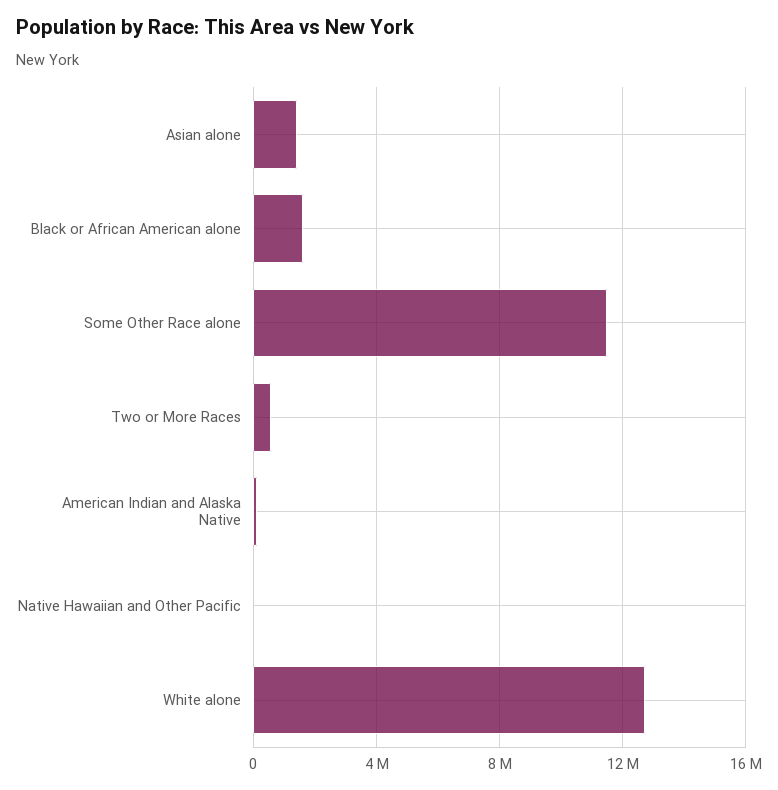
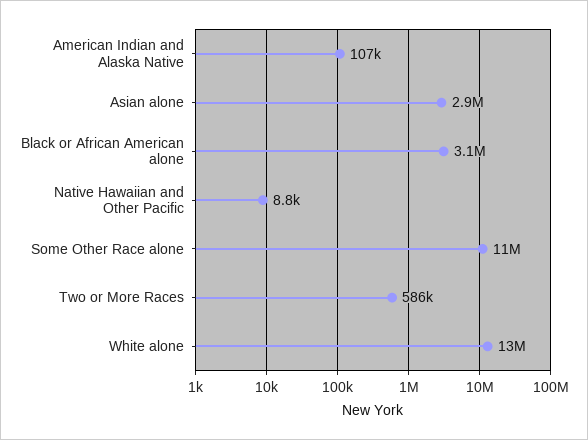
Asian alone: 1500000 -> 2900000
Black or African American alone: 1500000 -> 3100000

